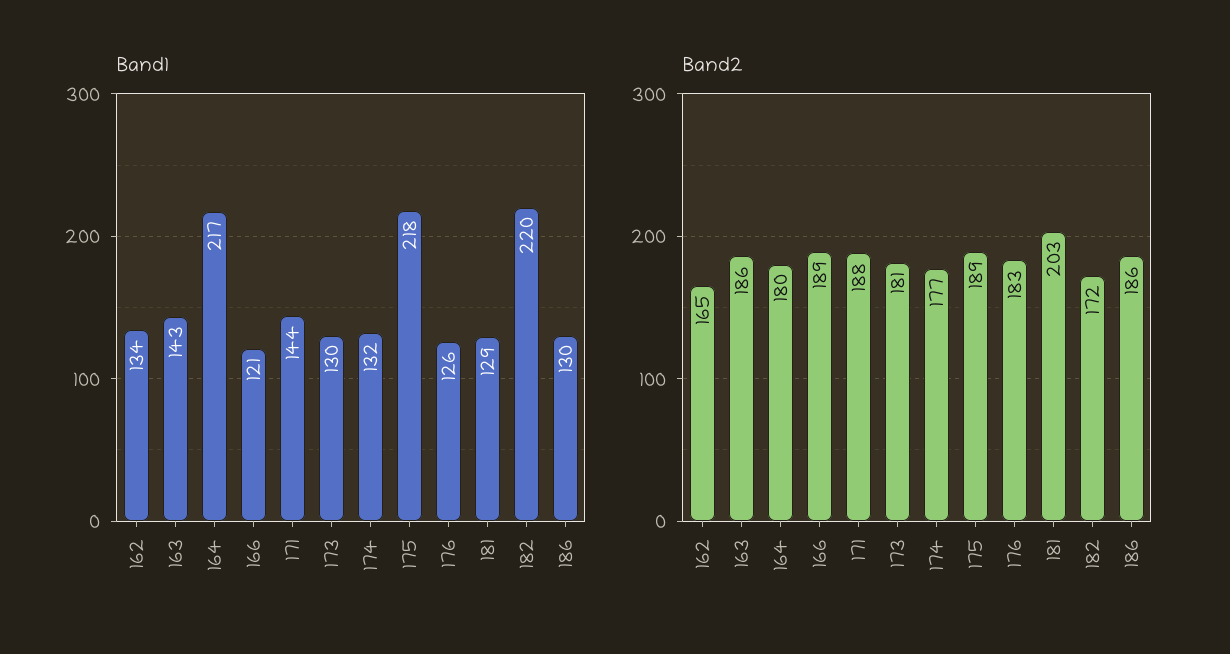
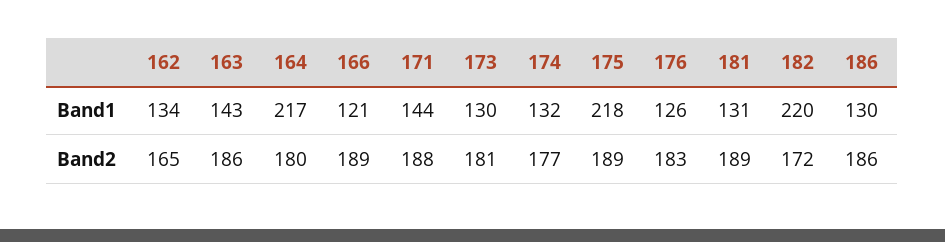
Band1, 181: 129 -> 131
Band2, 181: 203 -> 189

